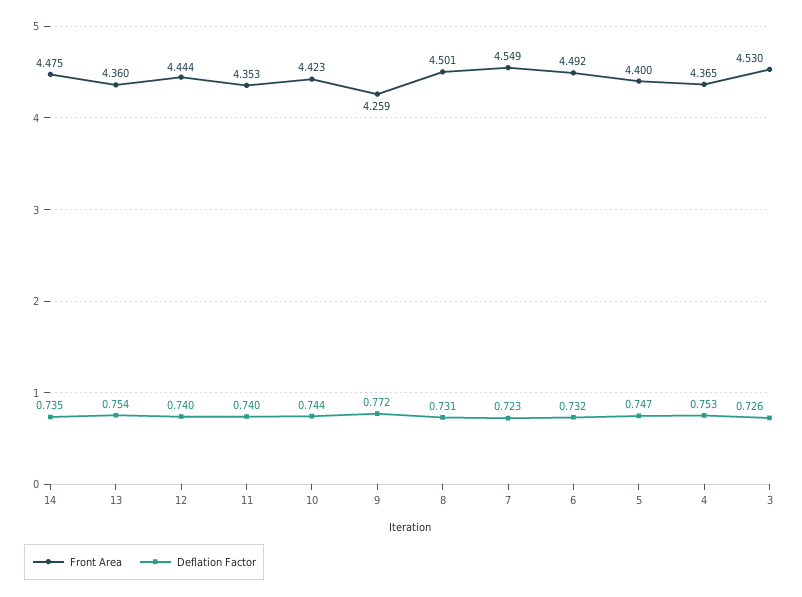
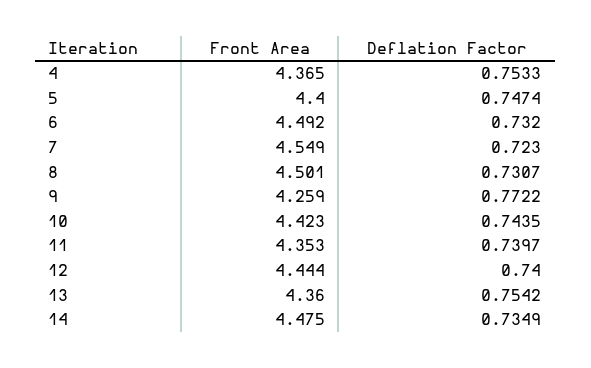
Front Area, 3: 4.53 -> none
Deflation Factor, 3: 0.726 -> none

